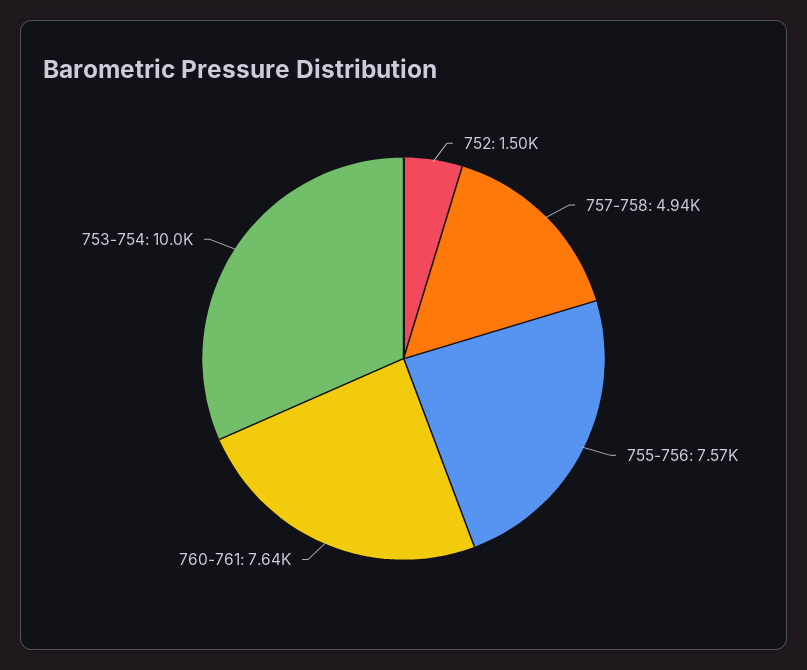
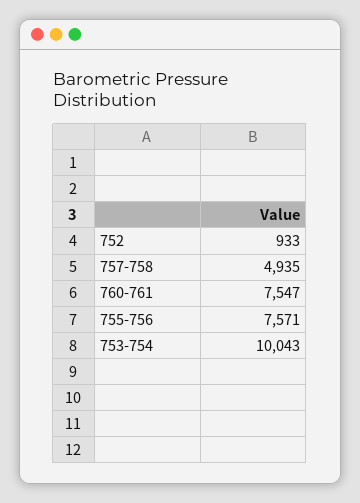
752: 1500 -> 933
760-761: 7640 -> 7547

